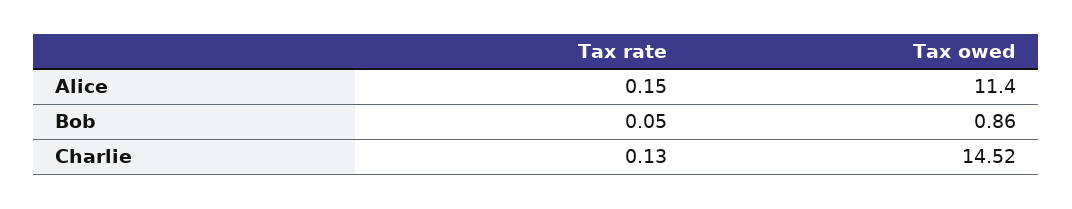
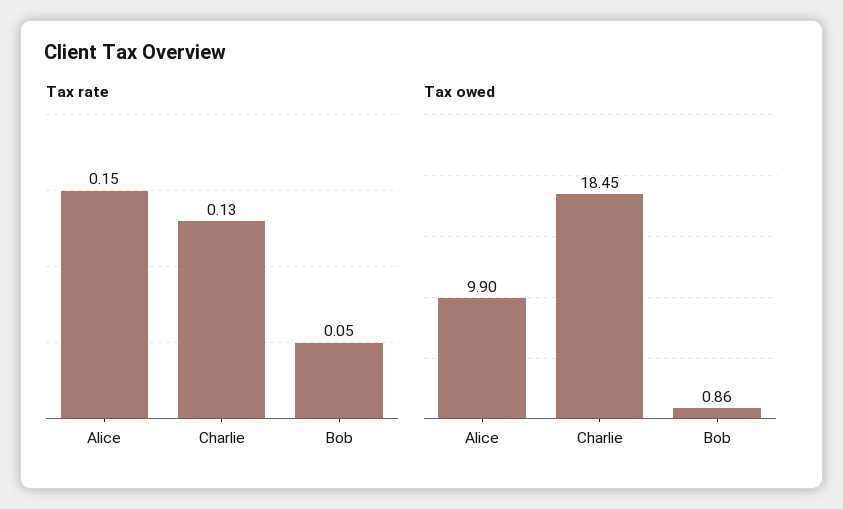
Tax owed, Alice: 11.4 -> 9.9
Tax owed, Charlie: 14.52 -> 18.45

